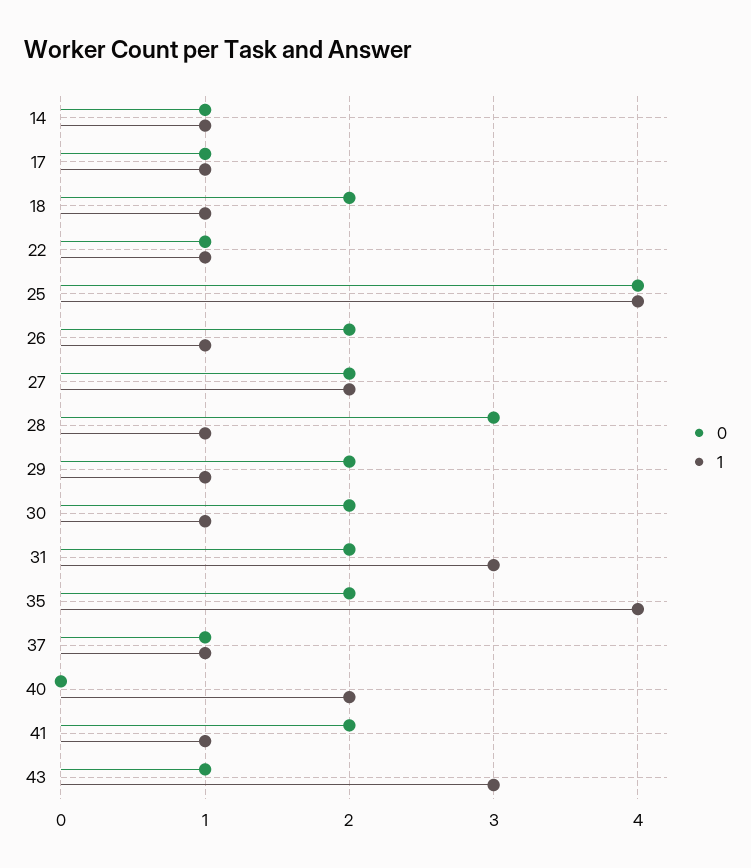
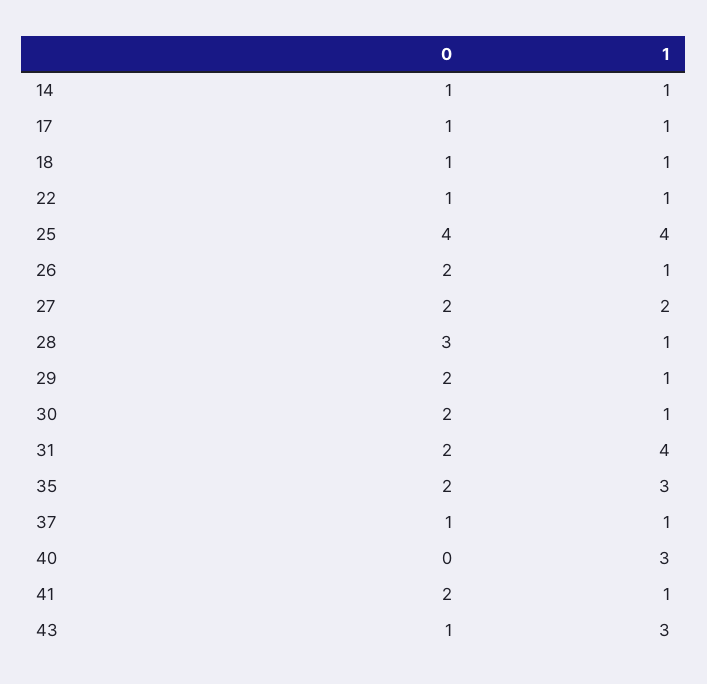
0, 18: 2 -> 1
1, 31: 3 -> 4
1, 35: 4 -> 3
1, 40: 2 -> 3

